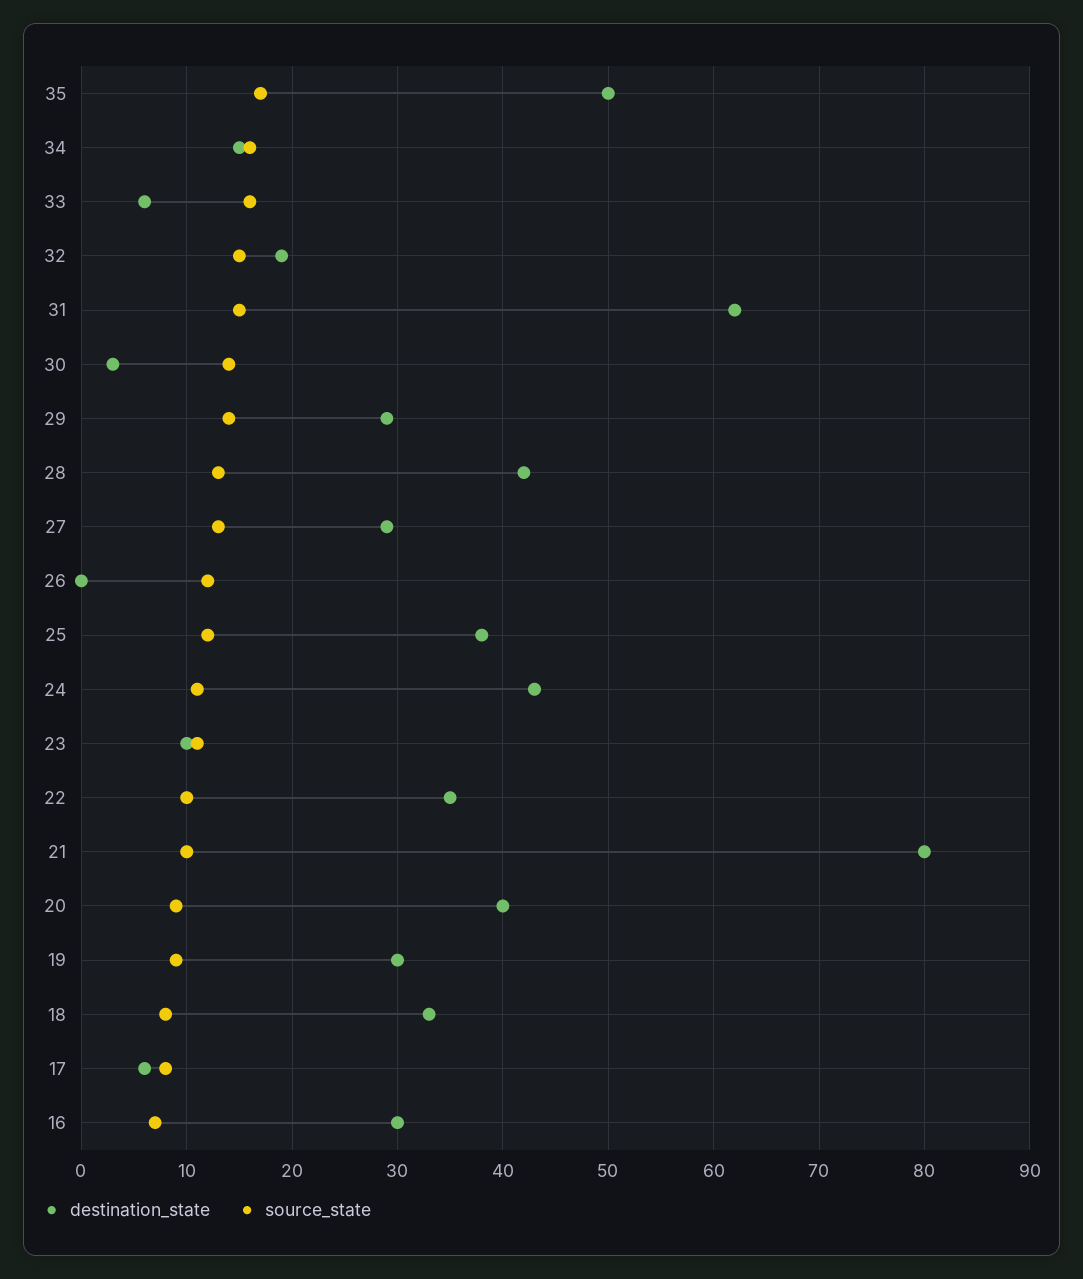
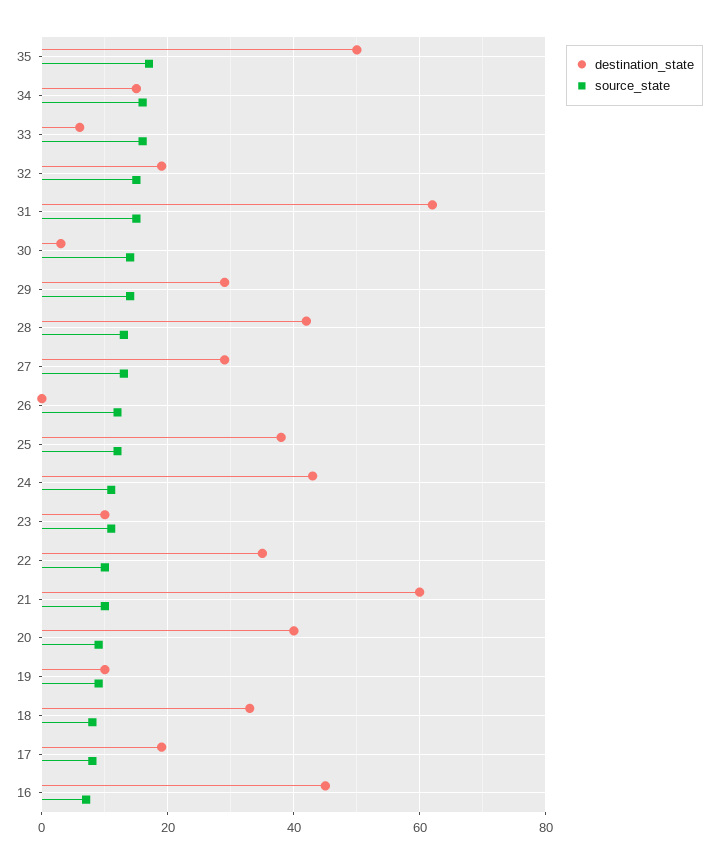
destination_state, 21: 80 -> 60
destination_state, 19: 30 -> 10
destination_state, 17: 6 -> 20
destination_state, 16: 30 -> 45

